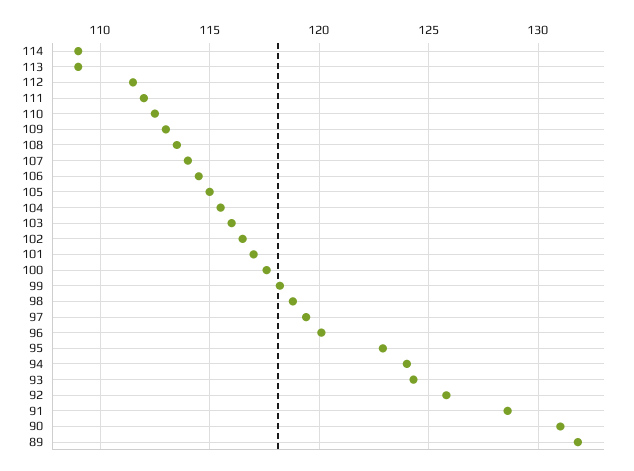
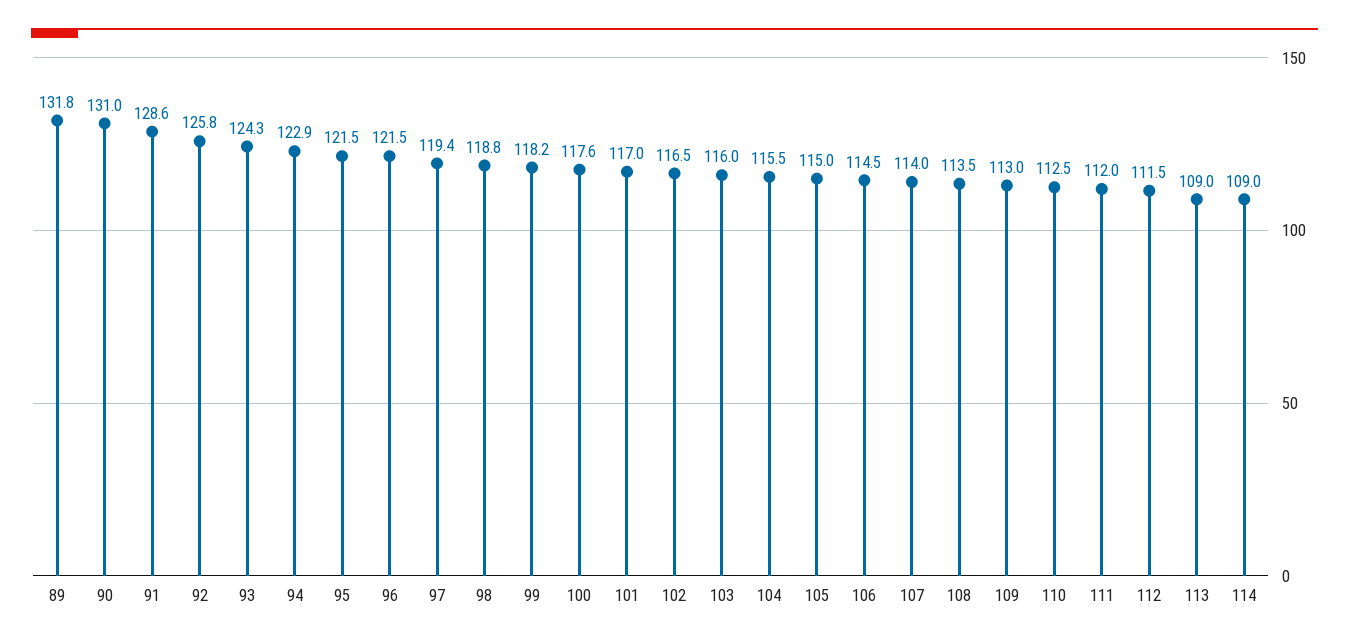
96: 120 -> 121.5
95: 123 -> 121.5
94: 124 -> 122.9

